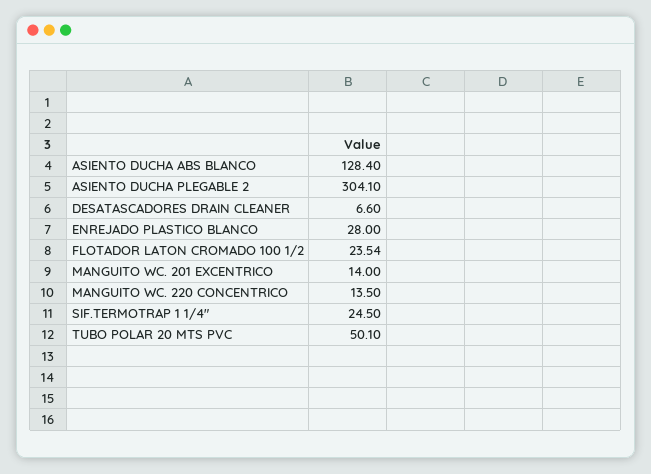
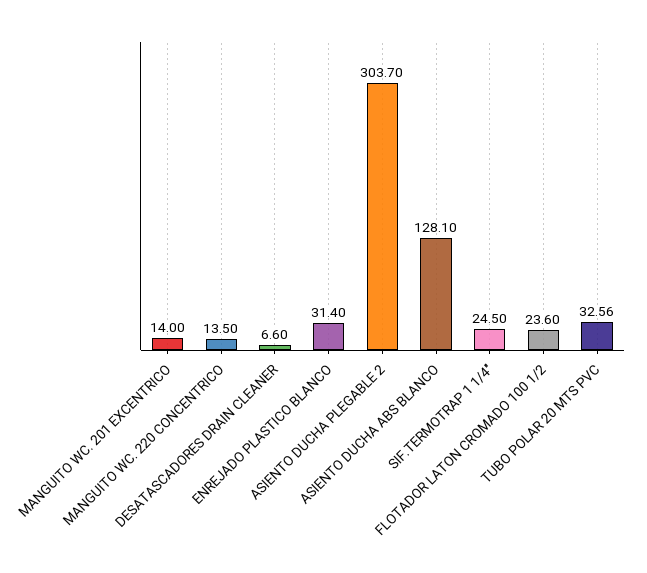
ASIENTO DUCHA ABS BLANCO: 128.4 -> 128.1
ASIENTO DUCHA PLEGABLE 2: 304.1 -> 303.7
ENREJADO PLASTICO BLANCO: 28 -> 31.4
FLOTADOR LATON CROMADO 100 1/2: 23.54 -> 23.6
TUBO POLAR 20 MTS PVC: 50.1 -> 32.56

